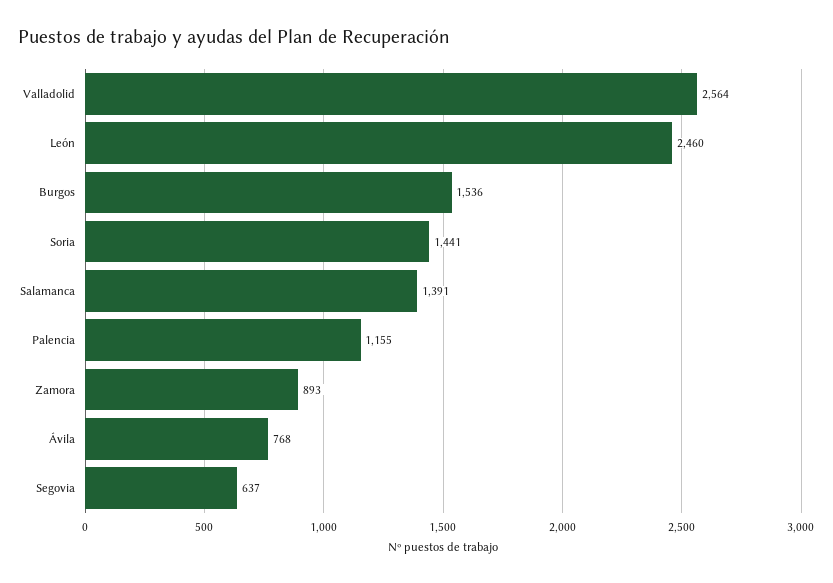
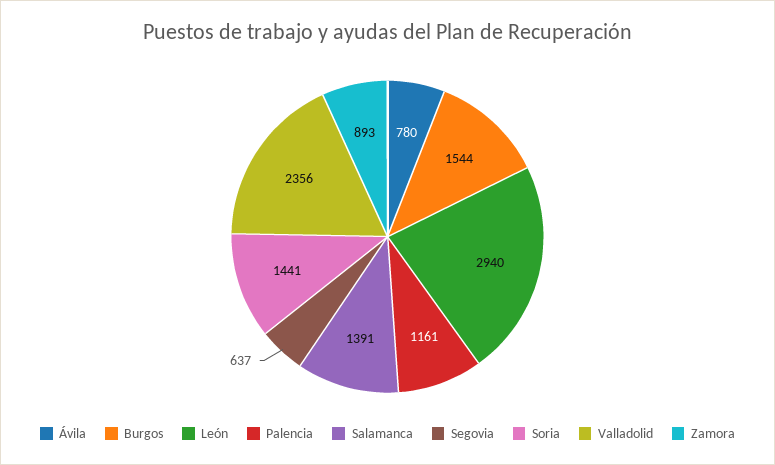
Valladolid: 2564 -> 2356
León: 2460 -> 2940
Burgos: 1536 -> 1544
Palencia: 1155 -> 1161
Ávila: 768 -> 780

